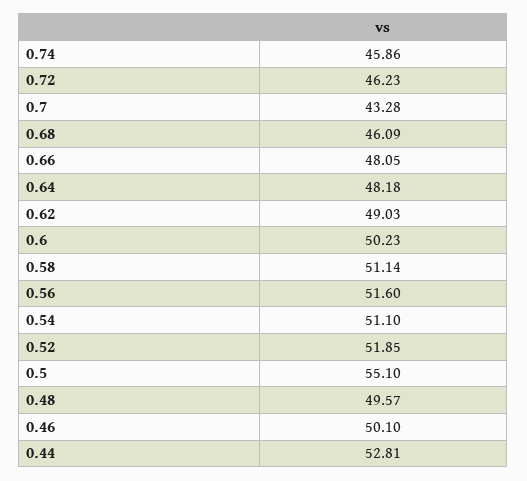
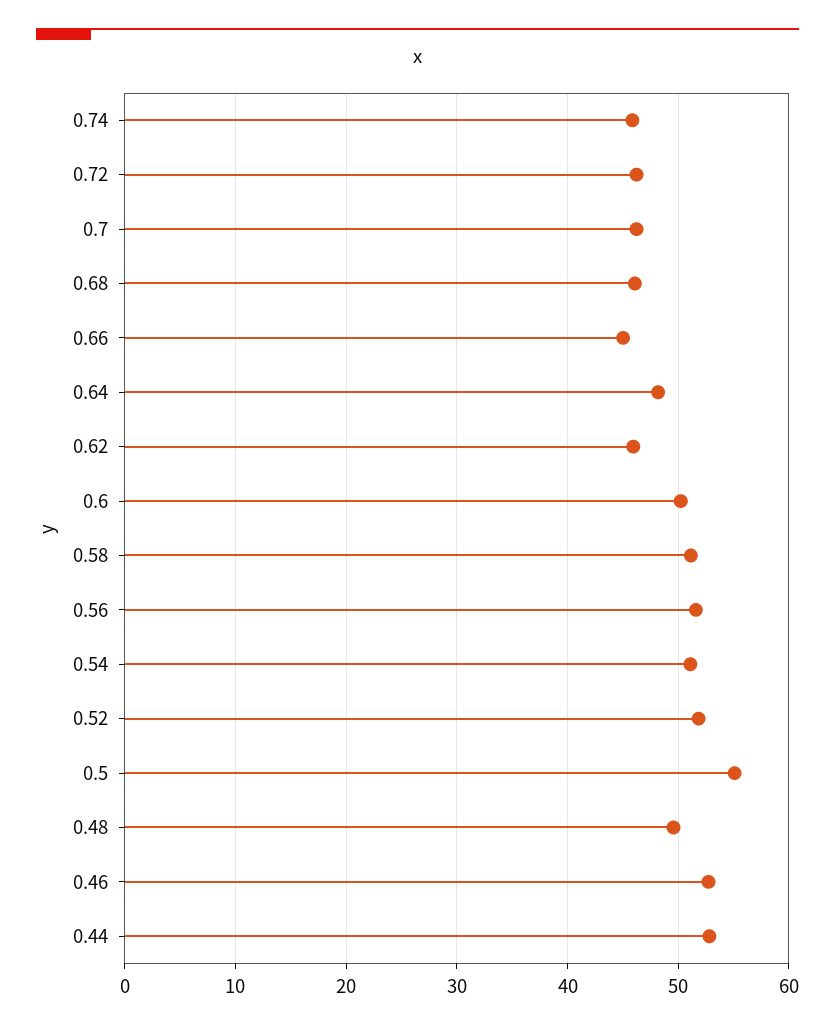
0.7: 43.28 -> 46
0.66: 48.05 -> 45
0.62: 49.03 -> 46
0.46: 50.1 -> 53

